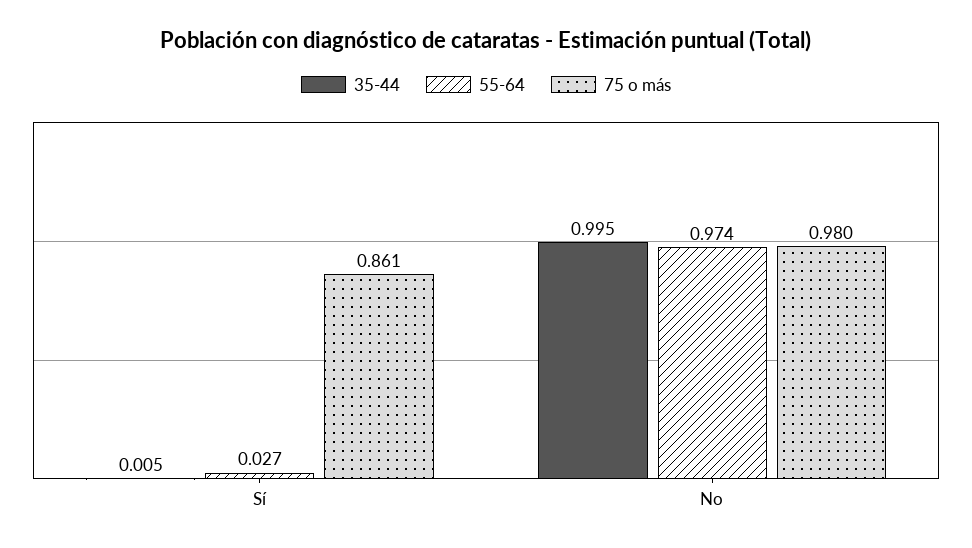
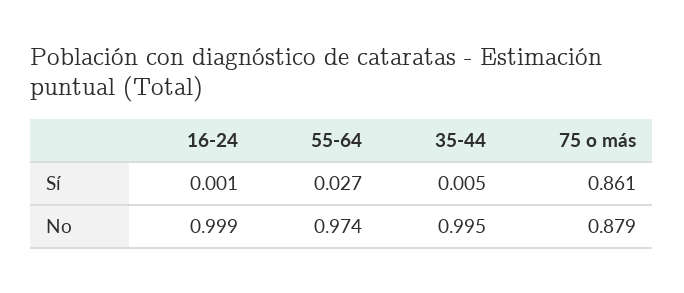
75 o más, No: 0.98 -> 0.879
16-24, Sí: none -> 0.001
16-24, No: none -> 0.999

